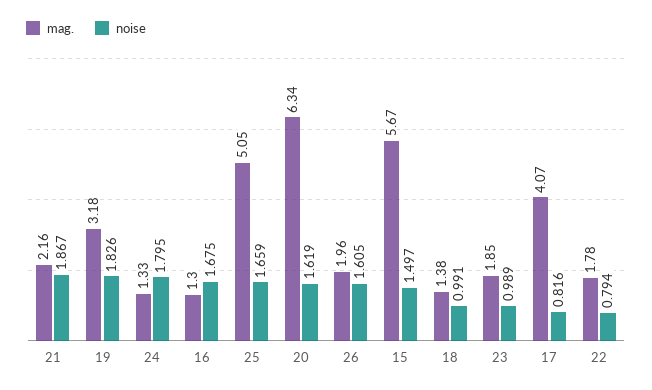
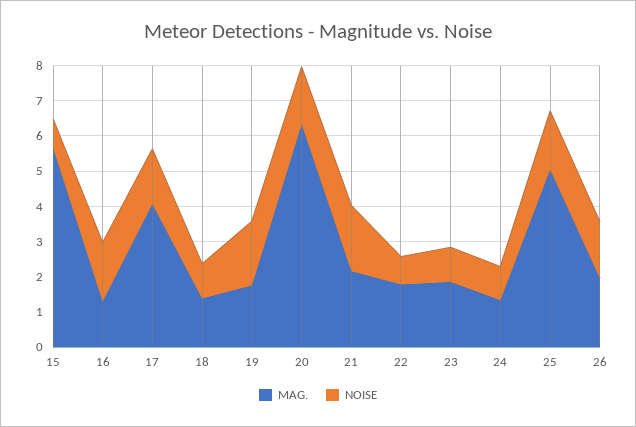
mag., 19: 3.18 -> 1.75
noise, 24: 1.795 -> 1
noise, 15: 1.497 -> 0.75
noise, 17: 0.816 -> 1.5

